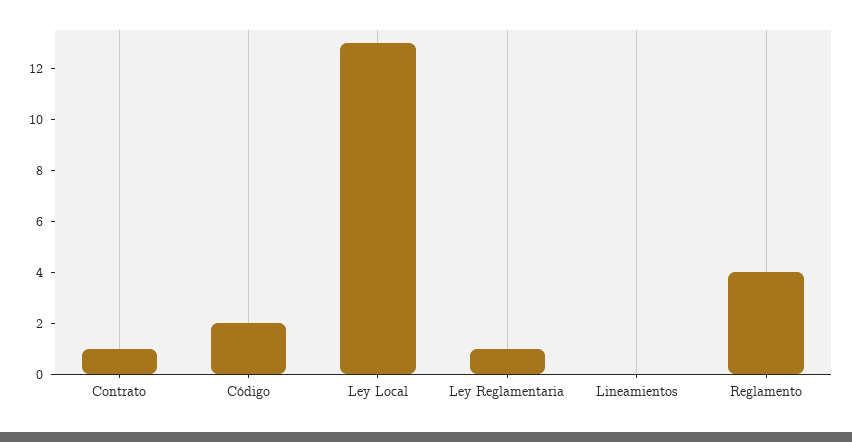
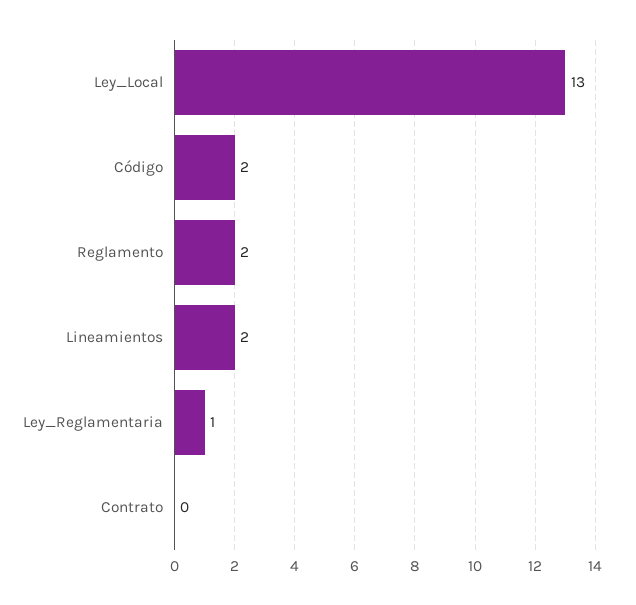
Contrato: 1 -> 0
Lineamientos: 0 -> 2
Reglamento: 4 -> 2

